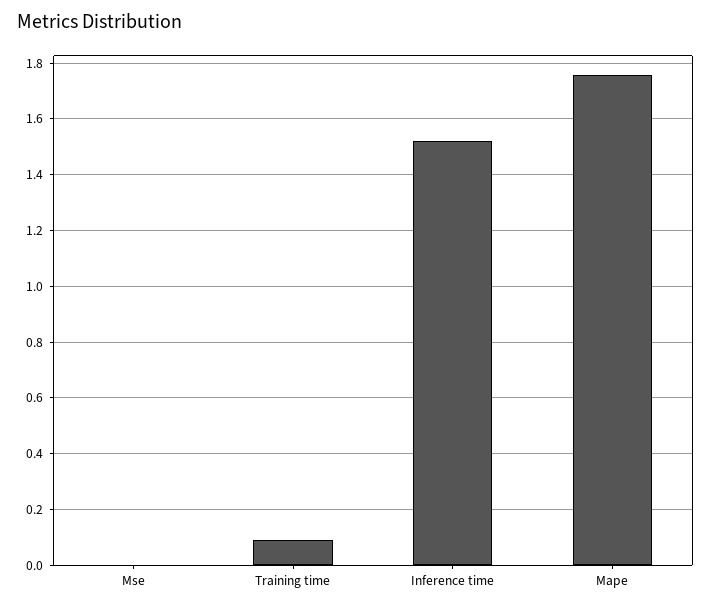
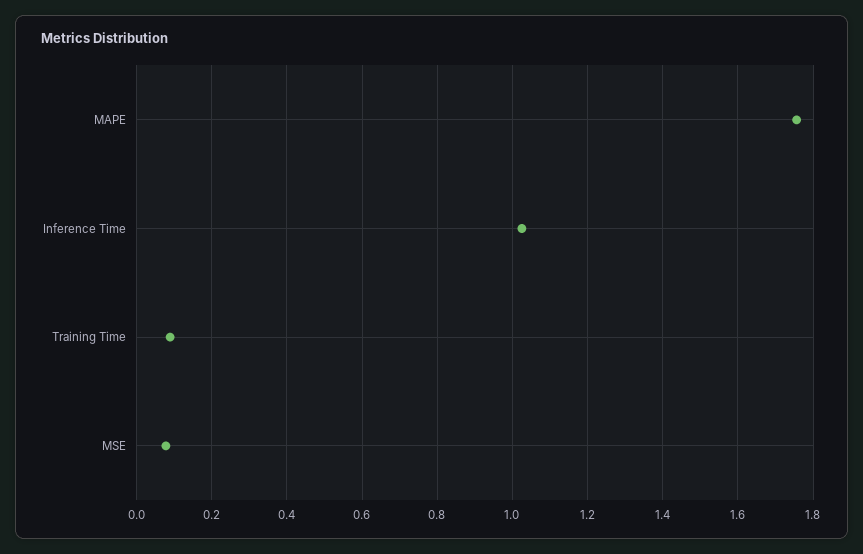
Mse: 0 -> 0.08
Inference time: 1.525 -> 1.02

